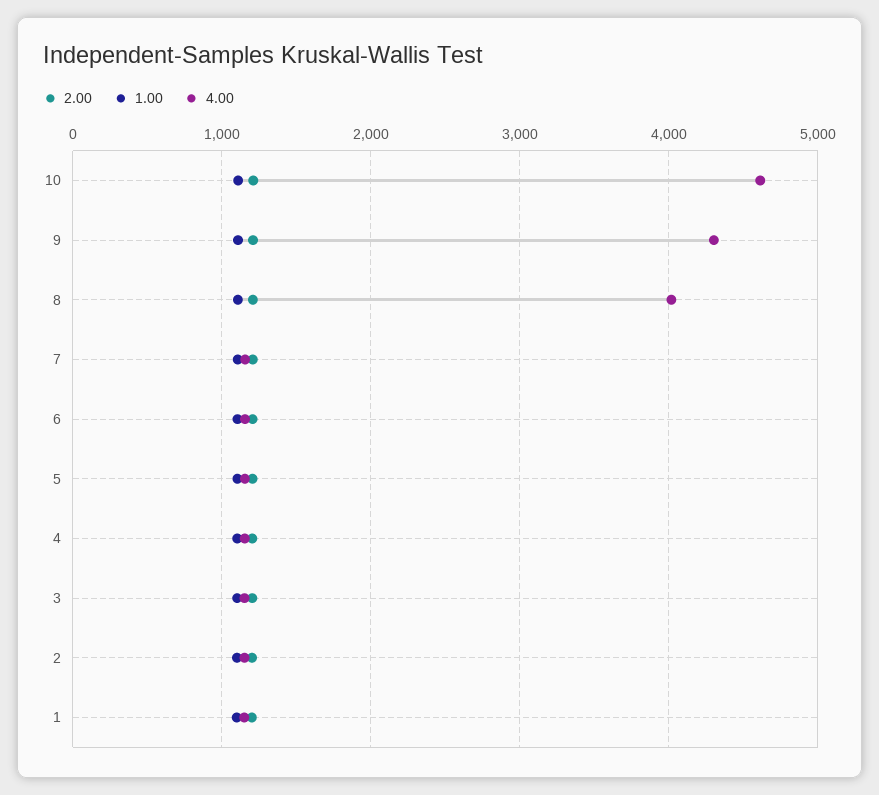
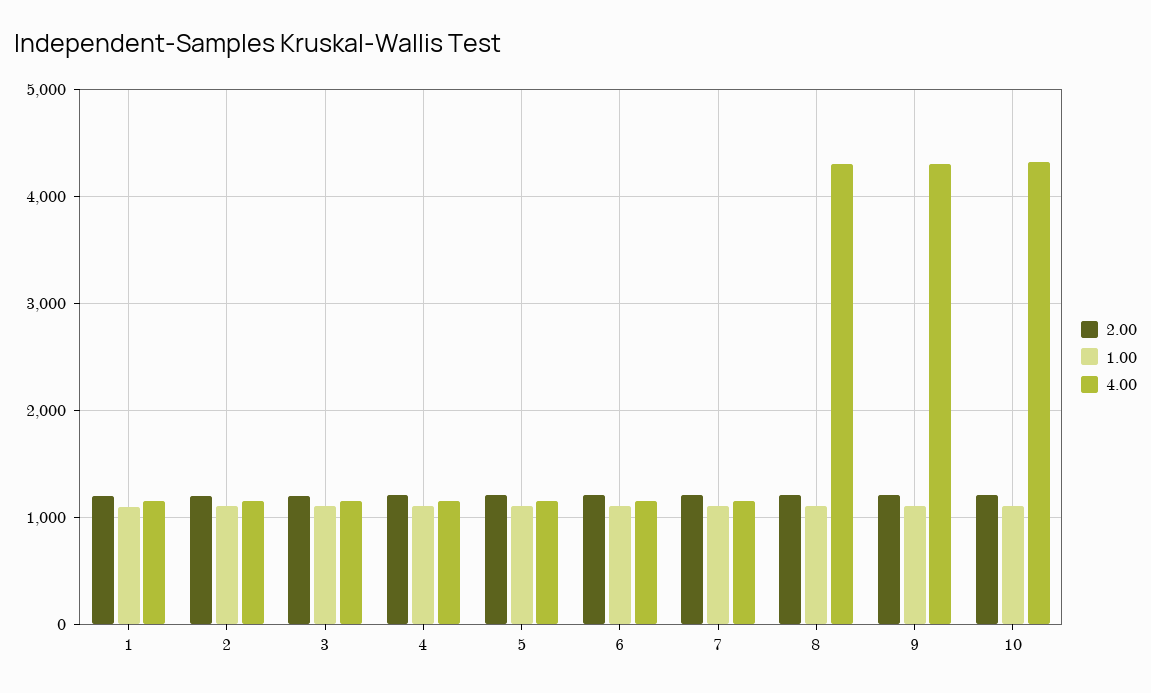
4.00, 10: 4600 -> 4300
4.00, 8: 4000 -> 4300

